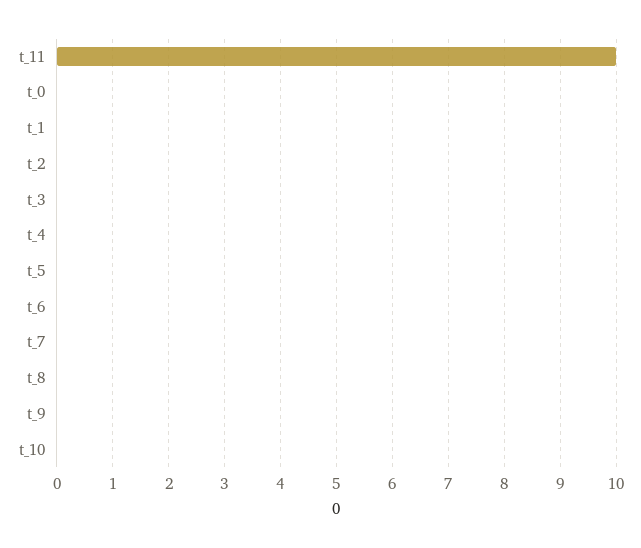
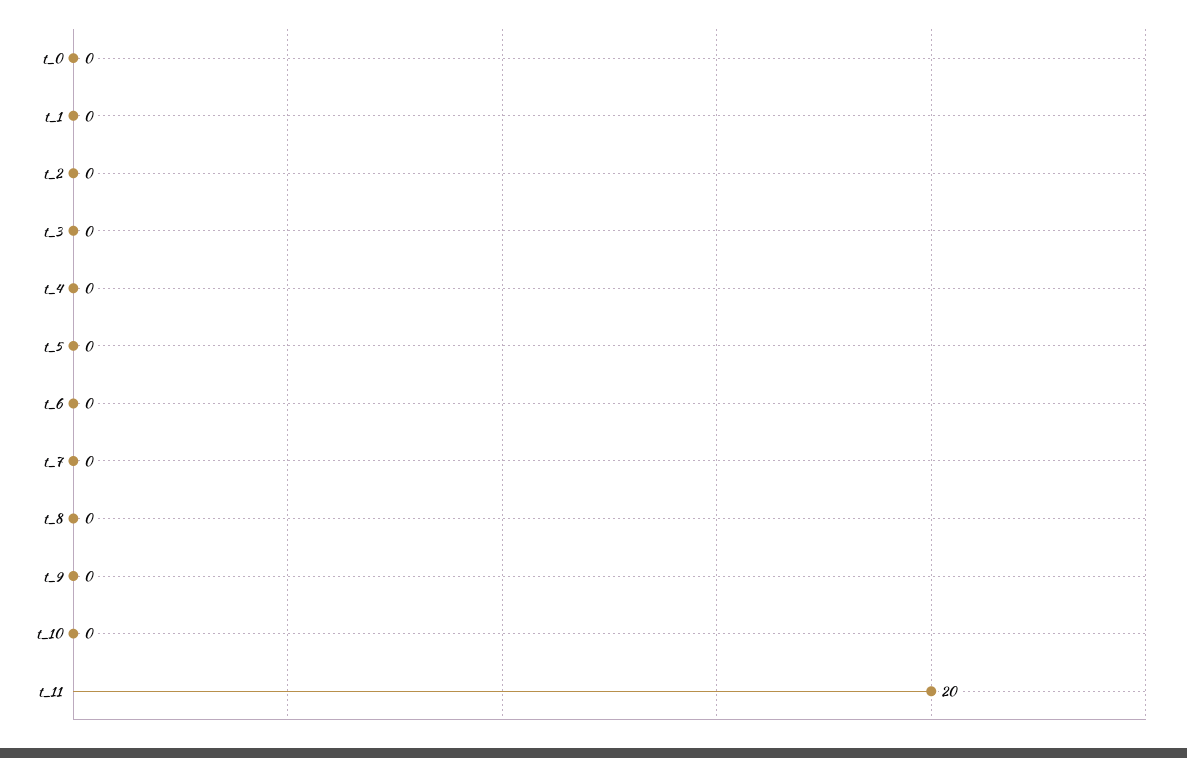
t_11: 10 -> 20

